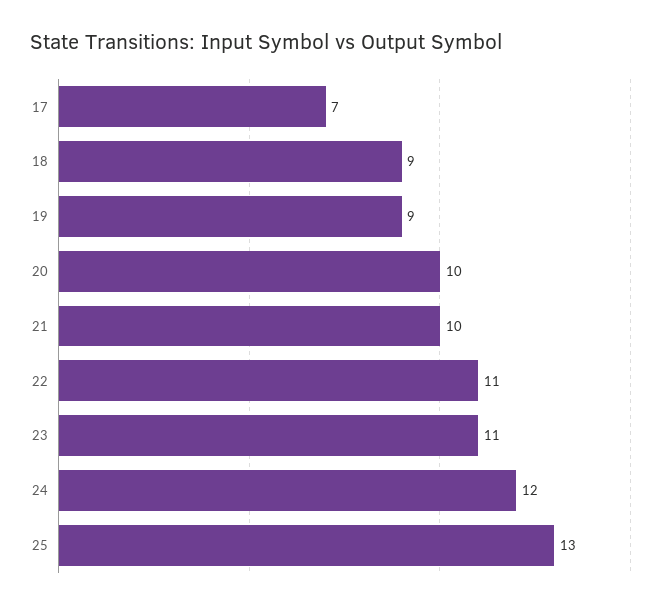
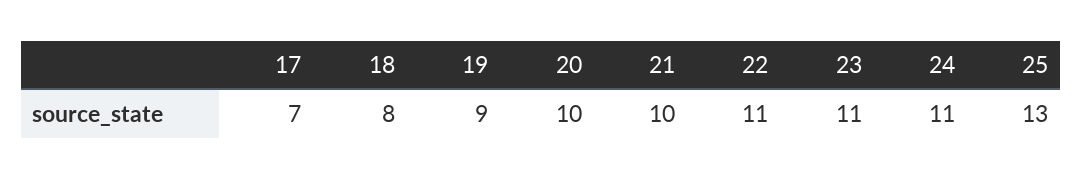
18: 9 -> 8
24: 12 -> 11

